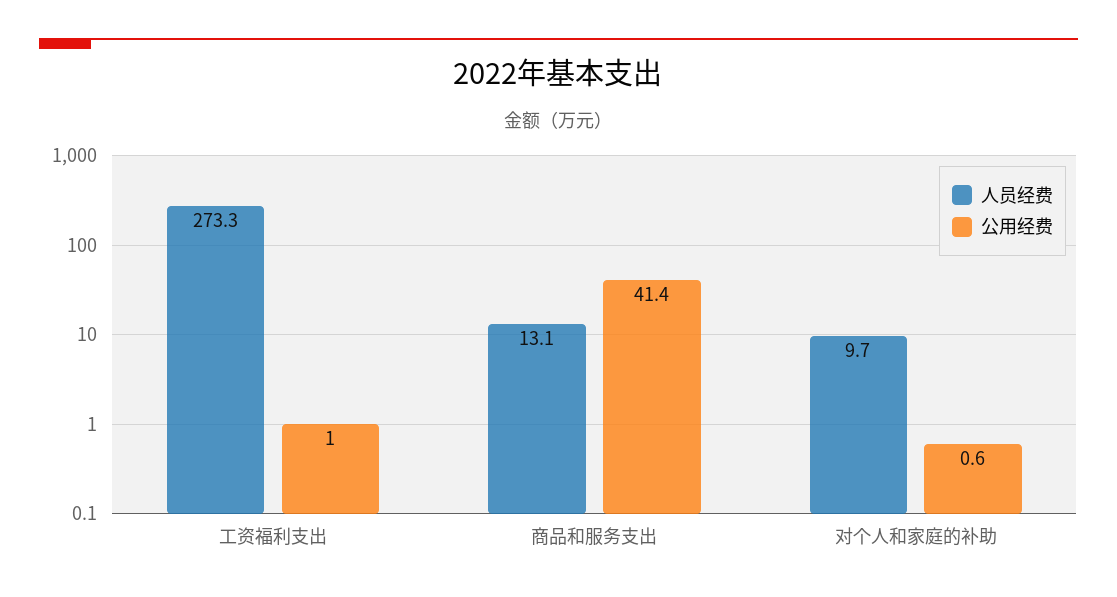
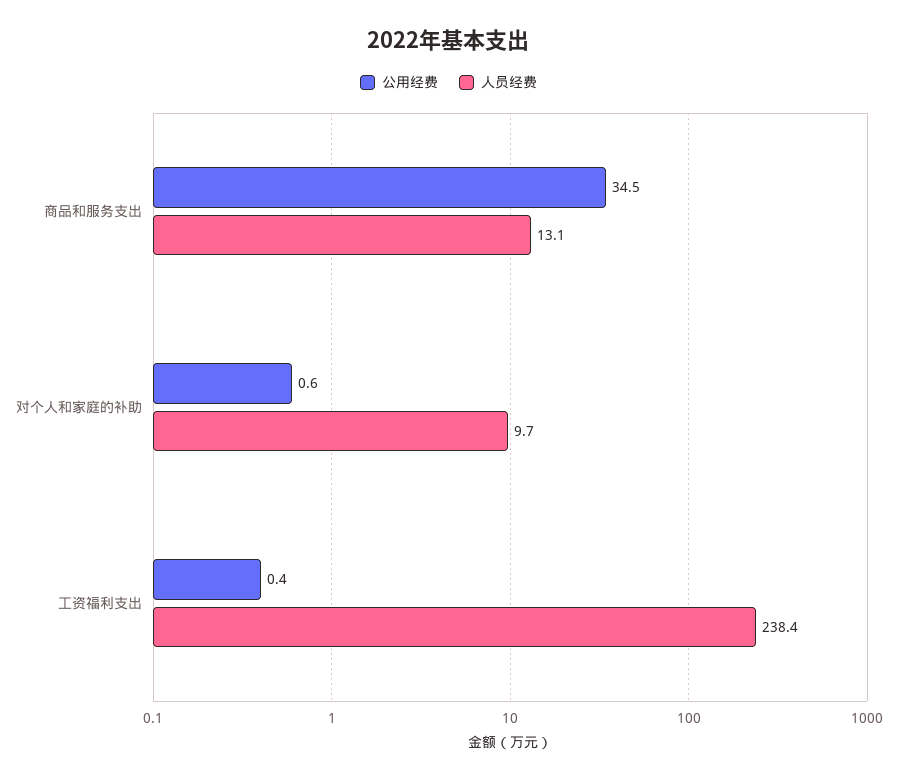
人员经费, 工资福利支出: 273.3 -> 238.4
公用经费, 工资福利支出: 1 -> 0.4
公用经费, 商品和服务支出: 41.4 -> 34.5

